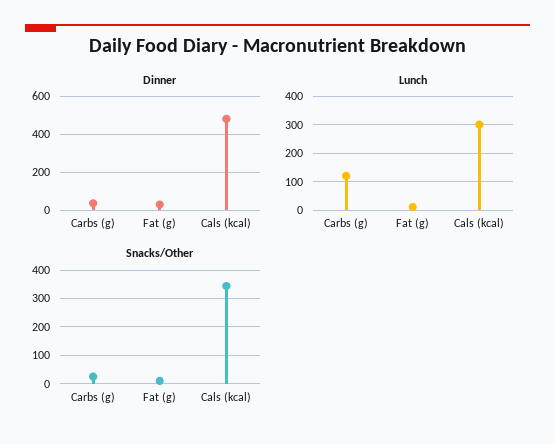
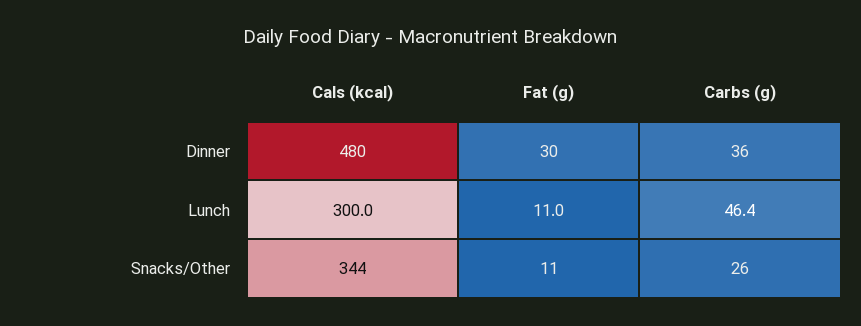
Lunch, Carbs (g): 125 -> 46.4

